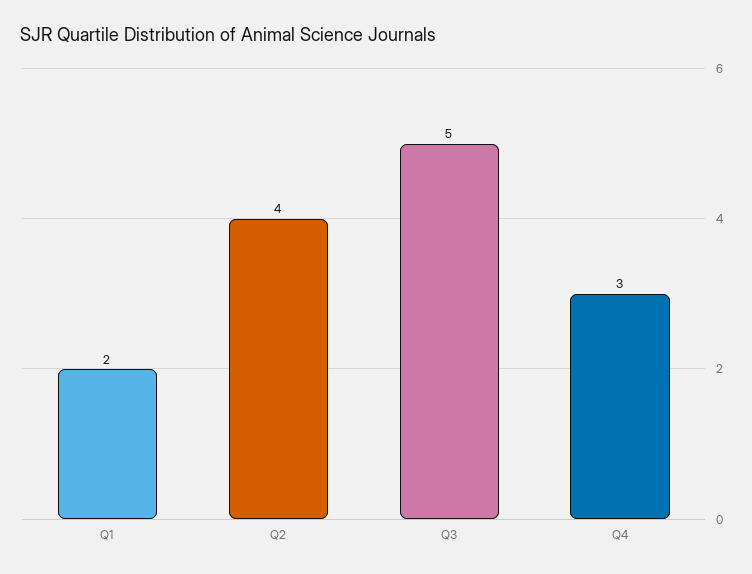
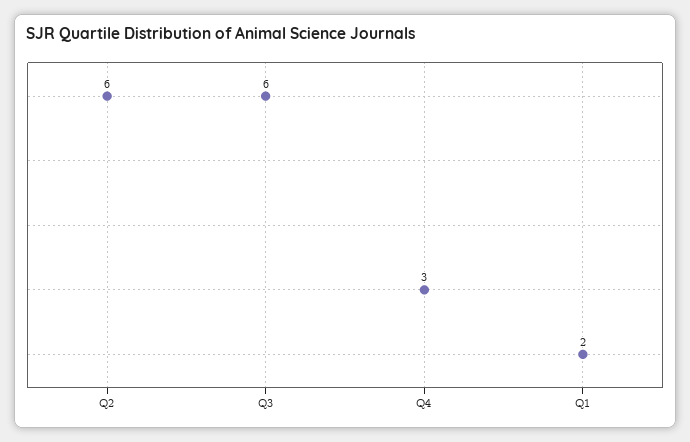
Q2: 4 -> 6
Q3: 5 -> 6

